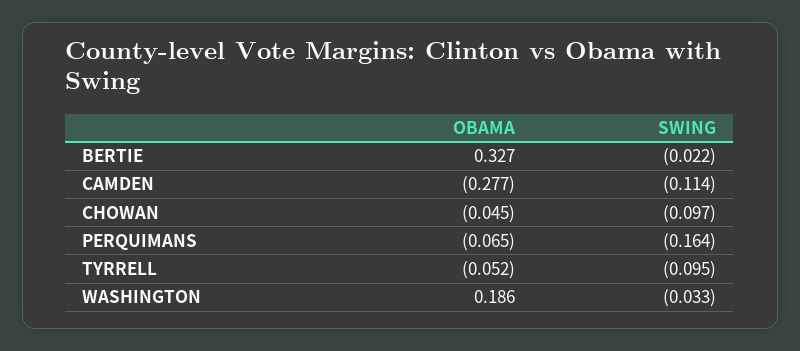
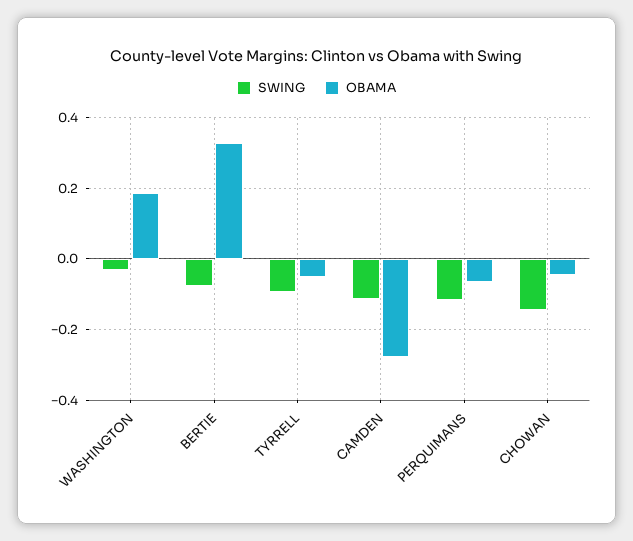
SWING, BERTIE: -0.022 -> -0.08
SWING, CHOWAN: -0.097 -> -0.14
SWING, PERQUIMANS: -0.164 -> -0.12

